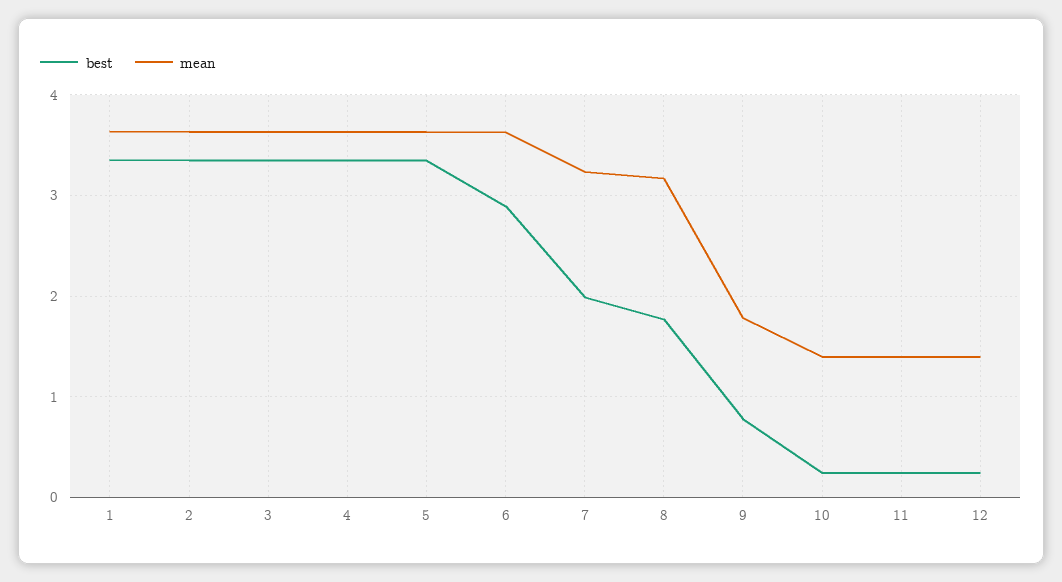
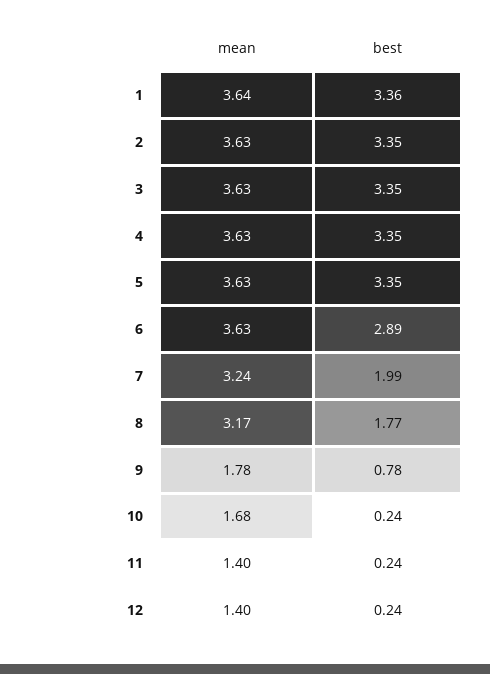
mean, 10: 1.4 -> 1.68

